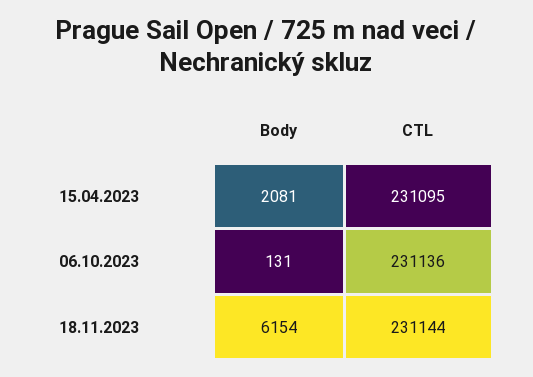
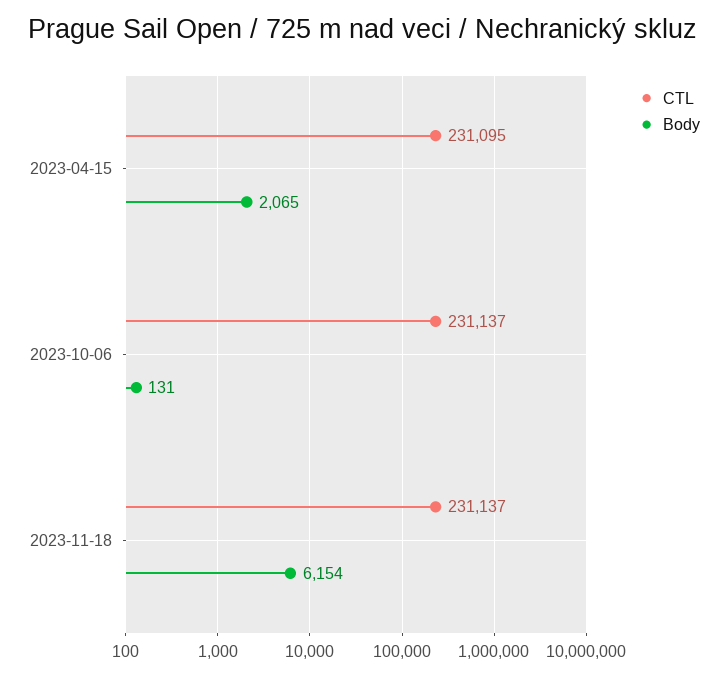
Body, 15.04.2023: 2081 -> 2065
CTL, 06.10.2023: 231136 -> 231137
CTL, 18.11.2023: 231144 -> 231137

